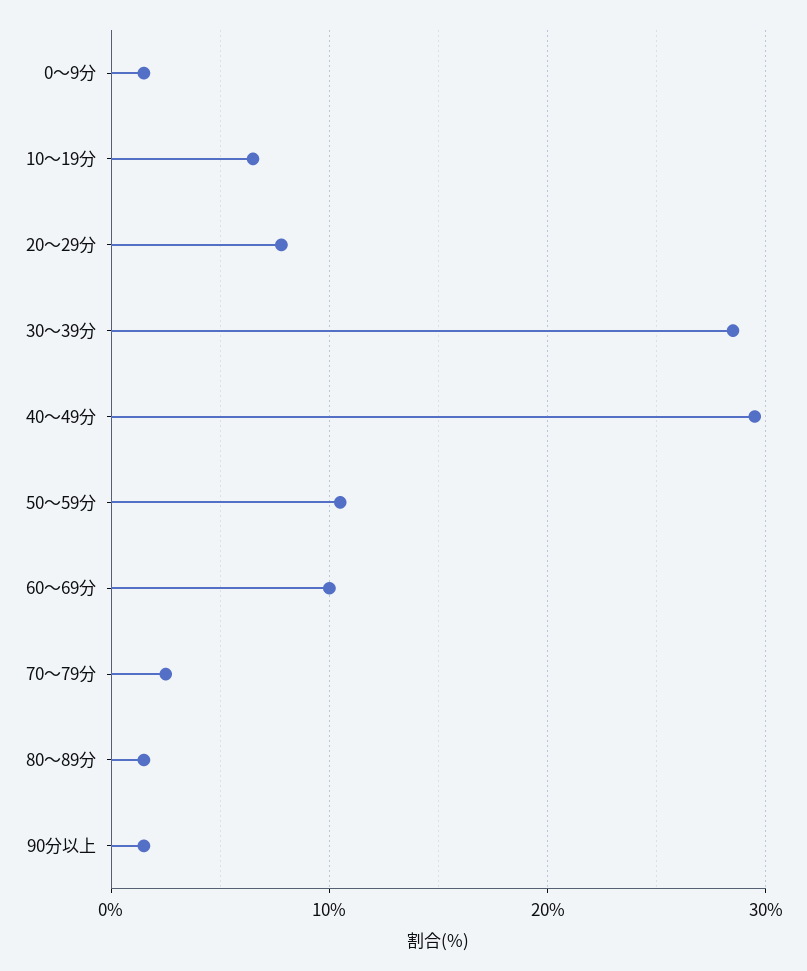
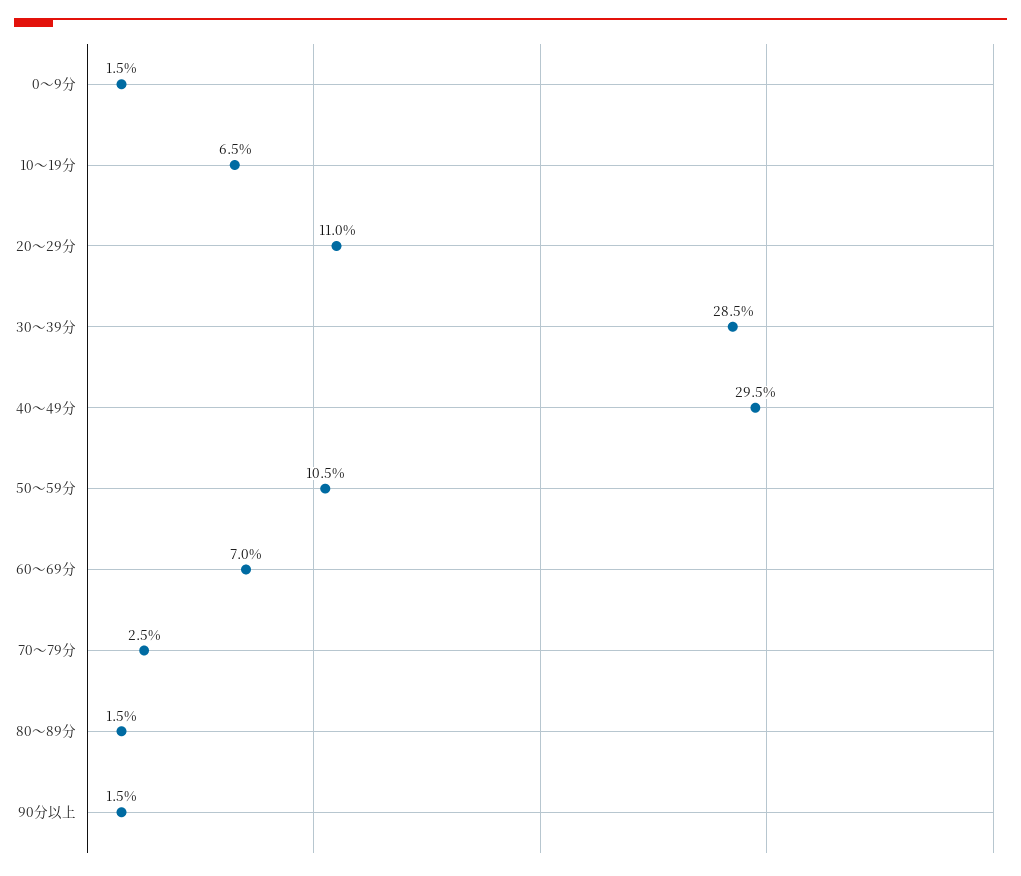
20～29分: 8 -> 11
60～69分: 10 -> 7

